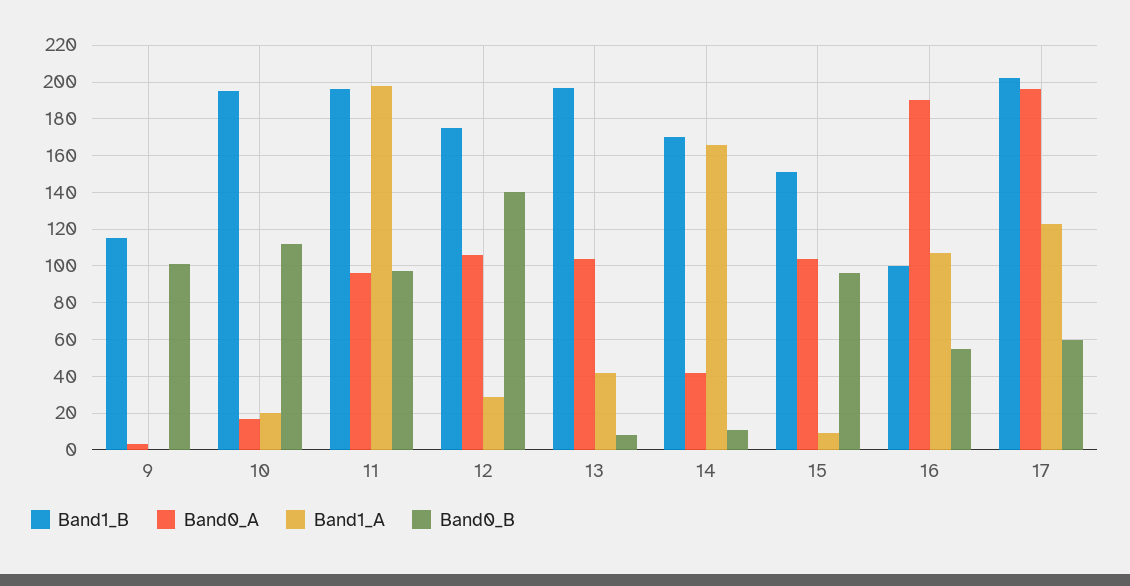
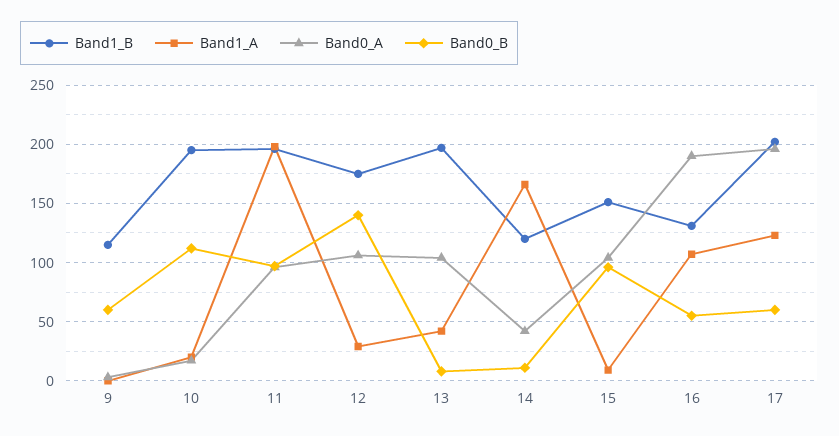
Band0_B, 9: 100 -> 60
Band1_B, 14: 170 -> 120
Band1_B, 16: 100 -> 130

